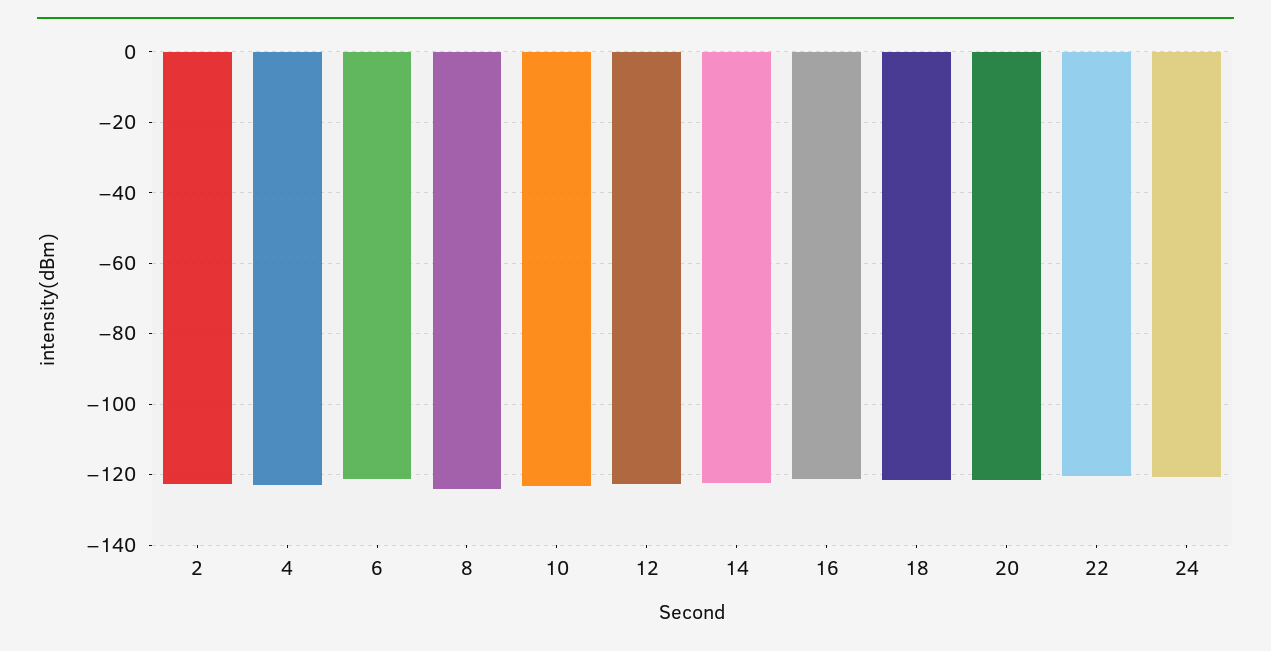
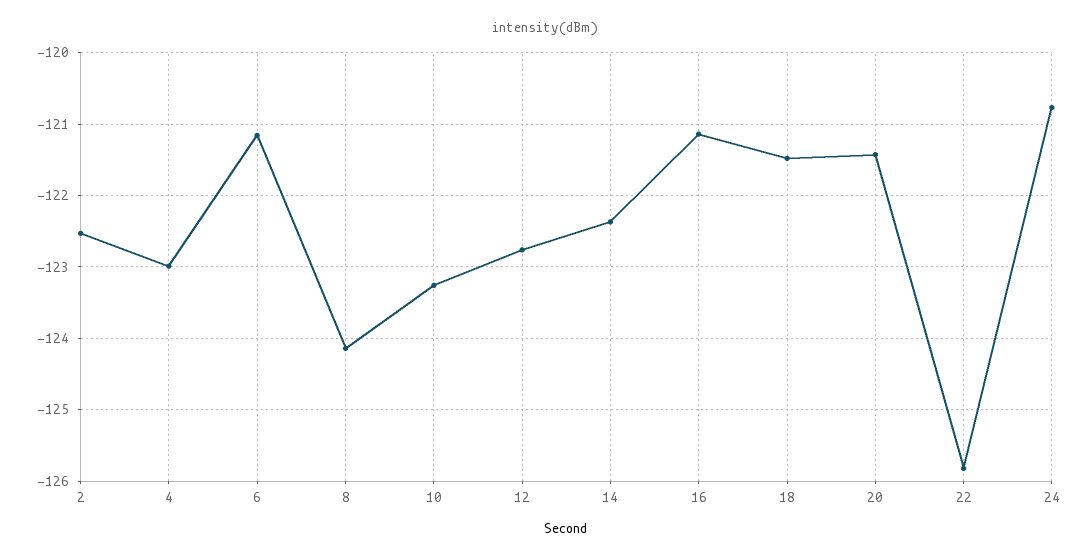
22: -120 -> -125.8

